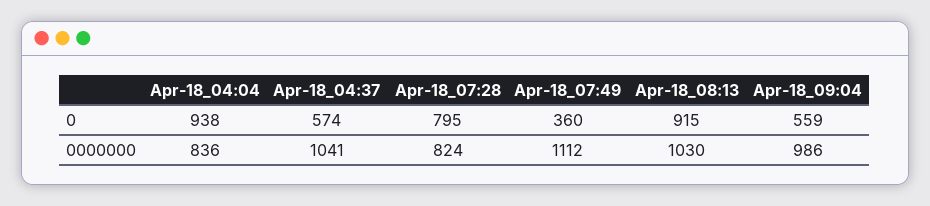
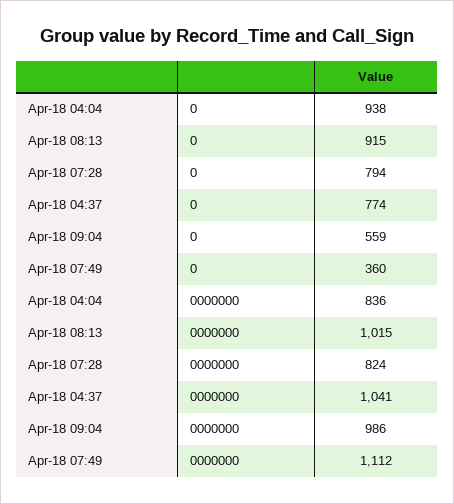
Apr-18_04:37, 0: 574 -> 774
Apr-18_07:28, 0: 795 -> 794
Apr-18_08:13, 0000000: 1030 -> 1015

